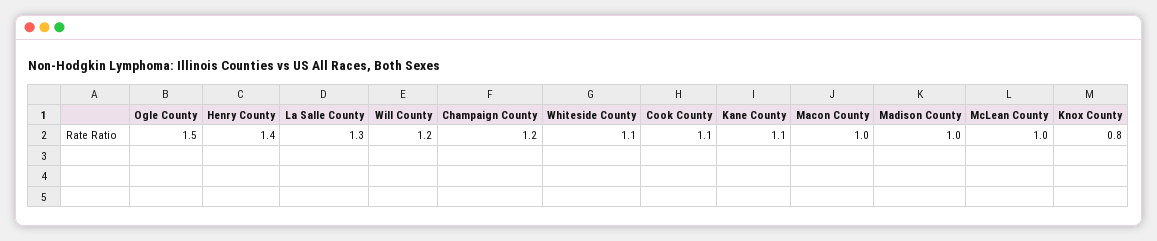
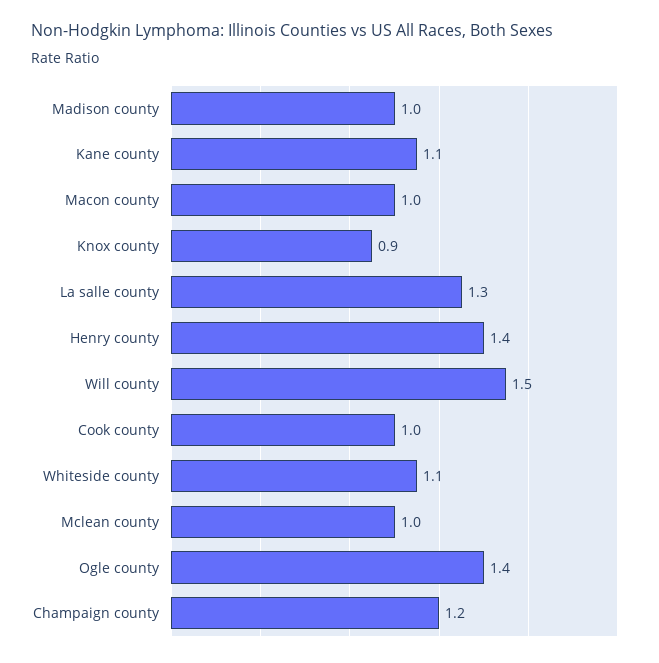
Ogle County: 1.5 -> 1.4
Will County: 1.2 -> 1.5
Cook County: 1.1 -> 1
Knox County: 0.8 -> 0.9

